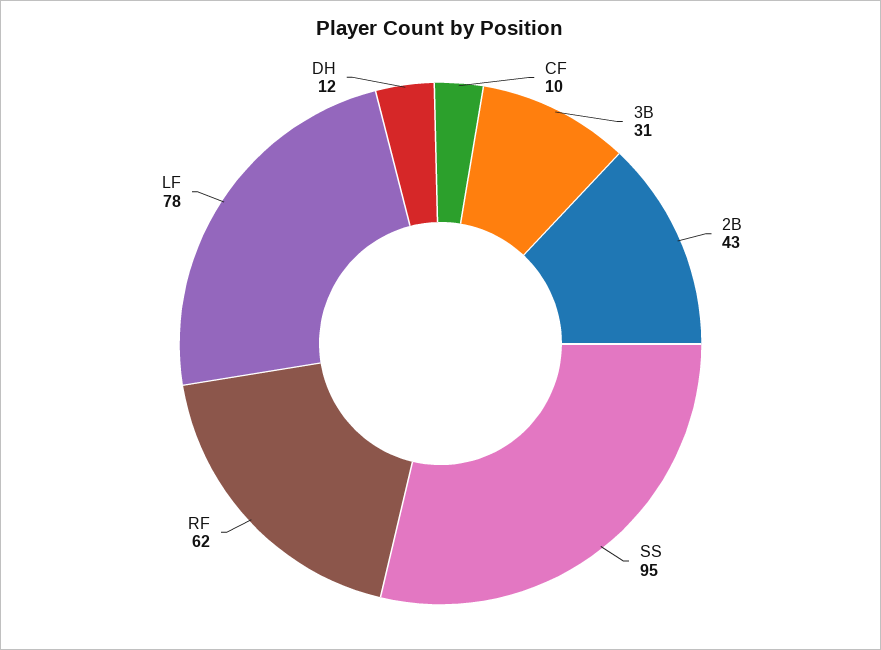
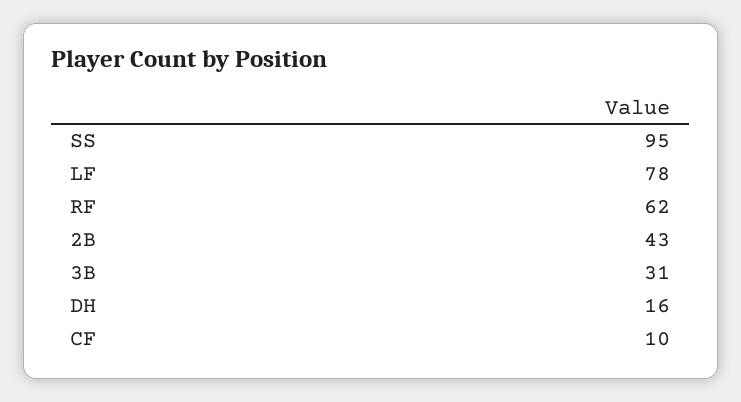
DH: 12 -> 16

